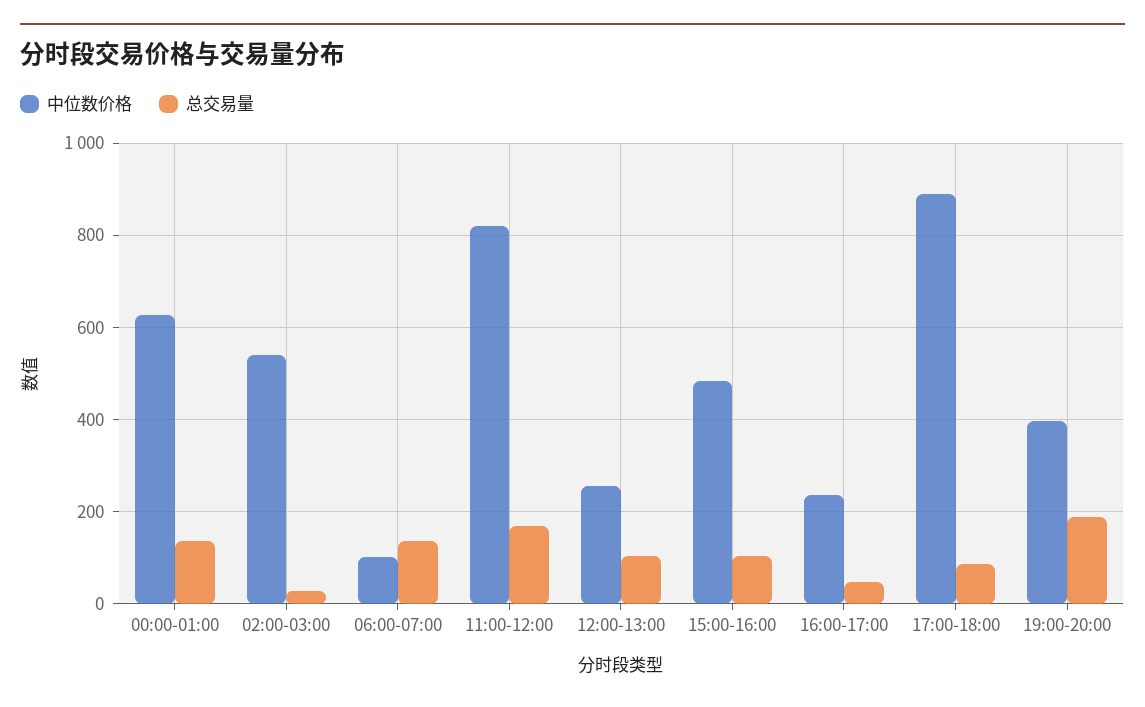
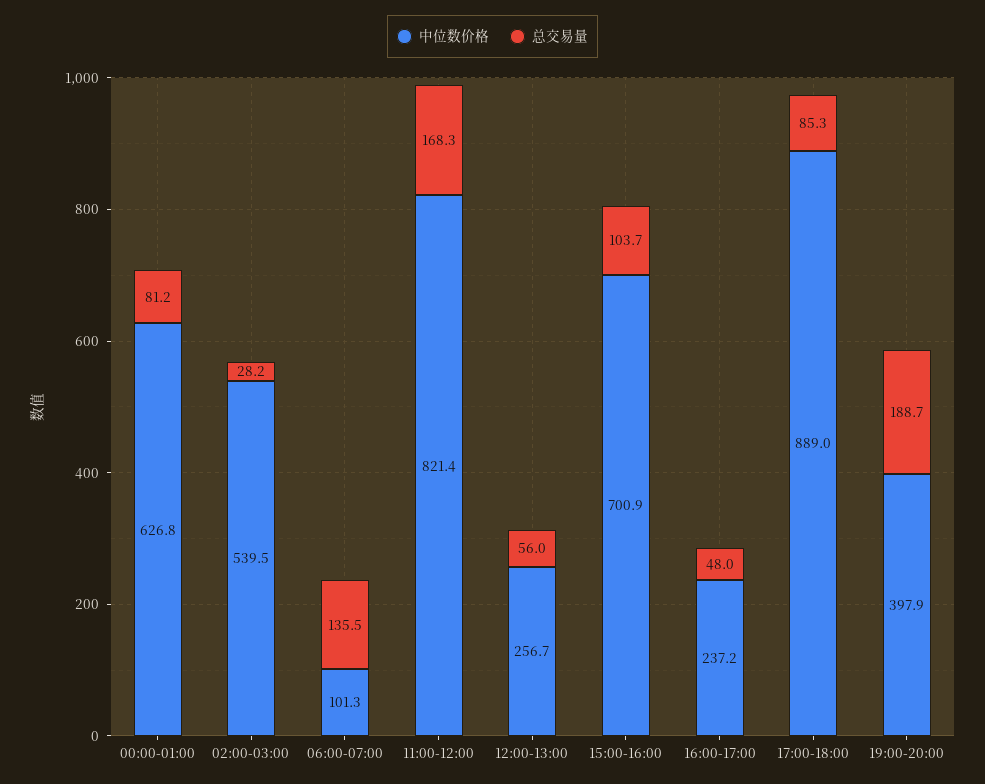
总交易量, 00:00-01:00: 140 -> 81.2
总交易量, 12:00-13:00: 100 -> 56
中位数价格, 15:00-16:00: 480 -> 700.9

